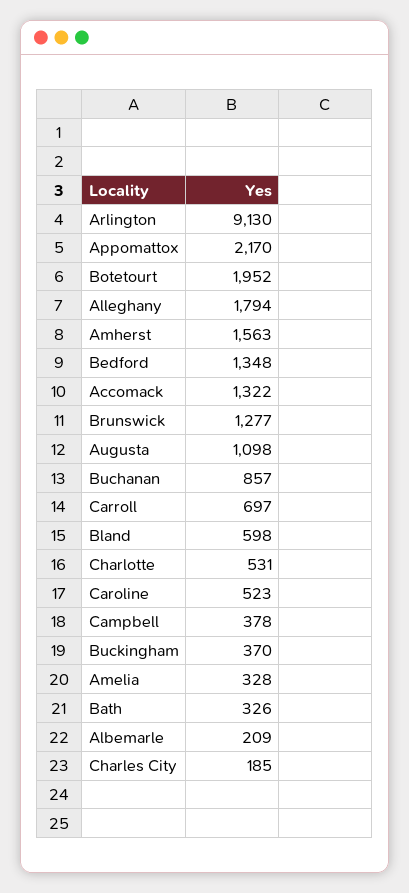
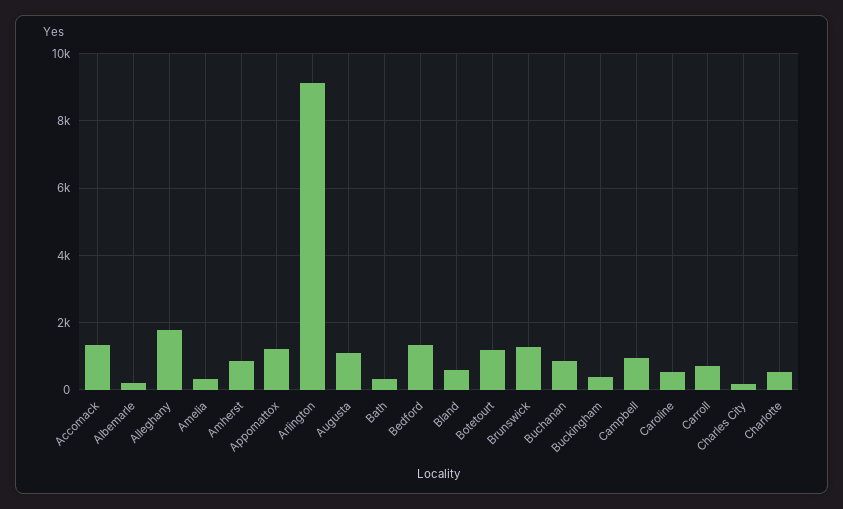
Appomattox: 2170 -> 1200
Botetourt: 1952 -> 1200
Amherst: 1563 -> 800
Campbell: 378 -> 1000

